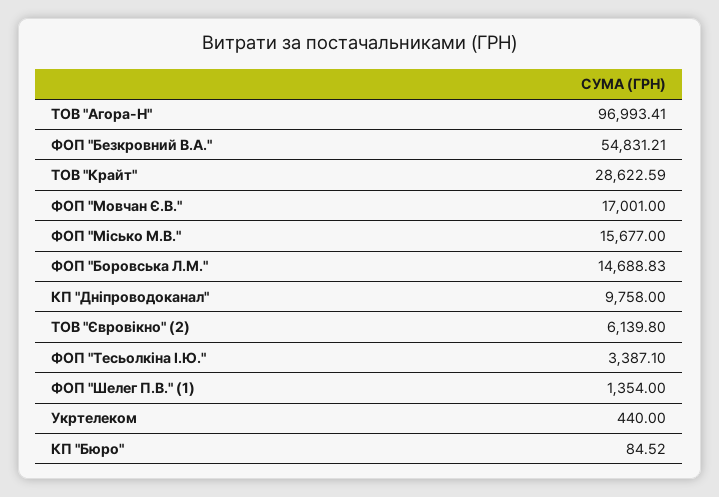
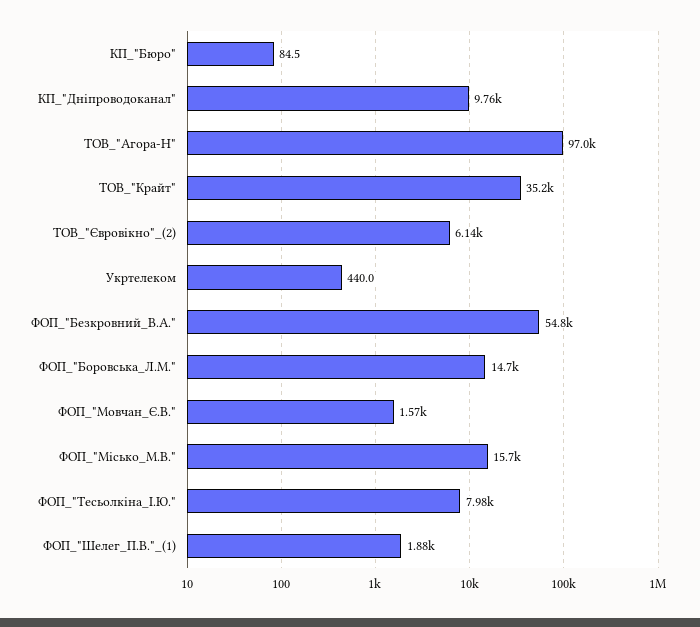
ТОВ "Крайт": 28622.59 -> 35200
ФОП "Мовчан Є.В.": 17001 -> 1570
ФОП "Тесьолкіна І.Ю.": 3387.1 -> 7980
ФОП "Шелег П.В." (1): 1354 -> 1880

